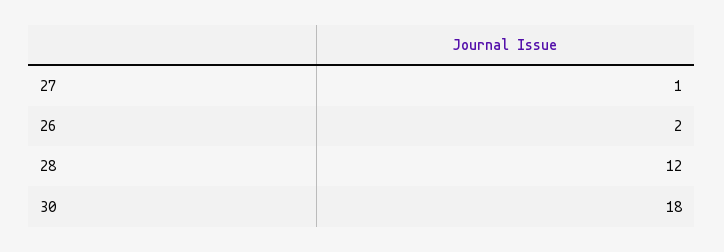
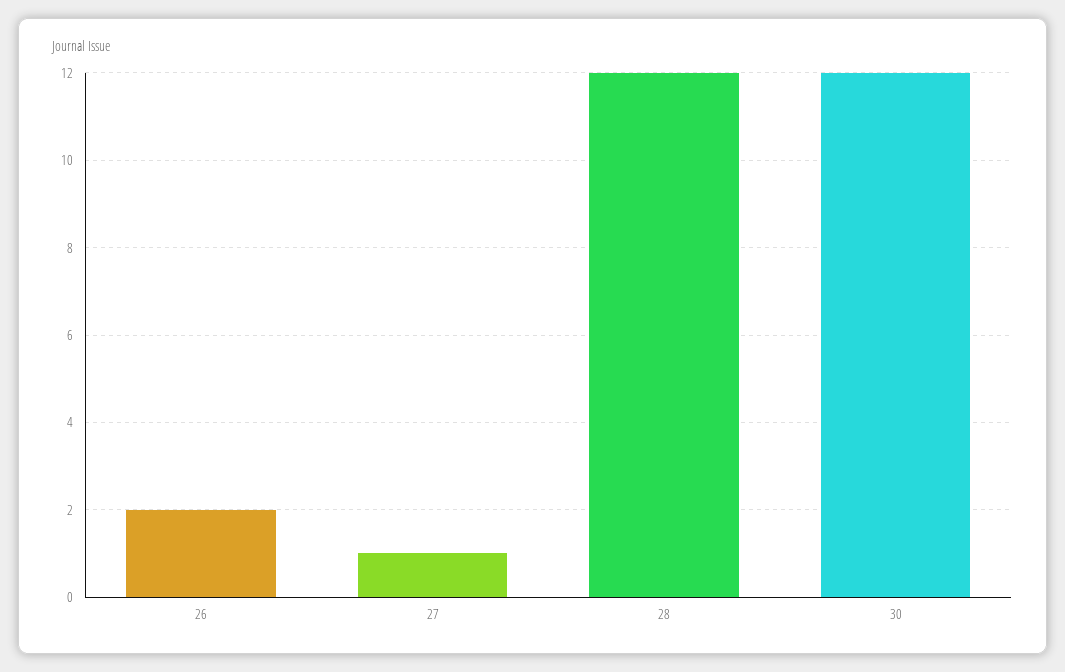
30: 18 -> 12

